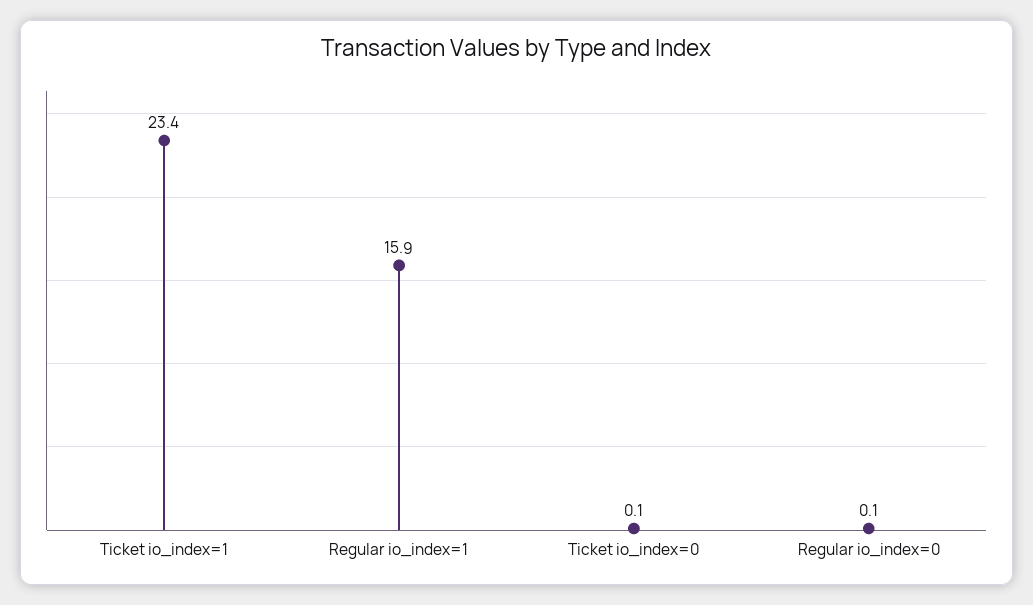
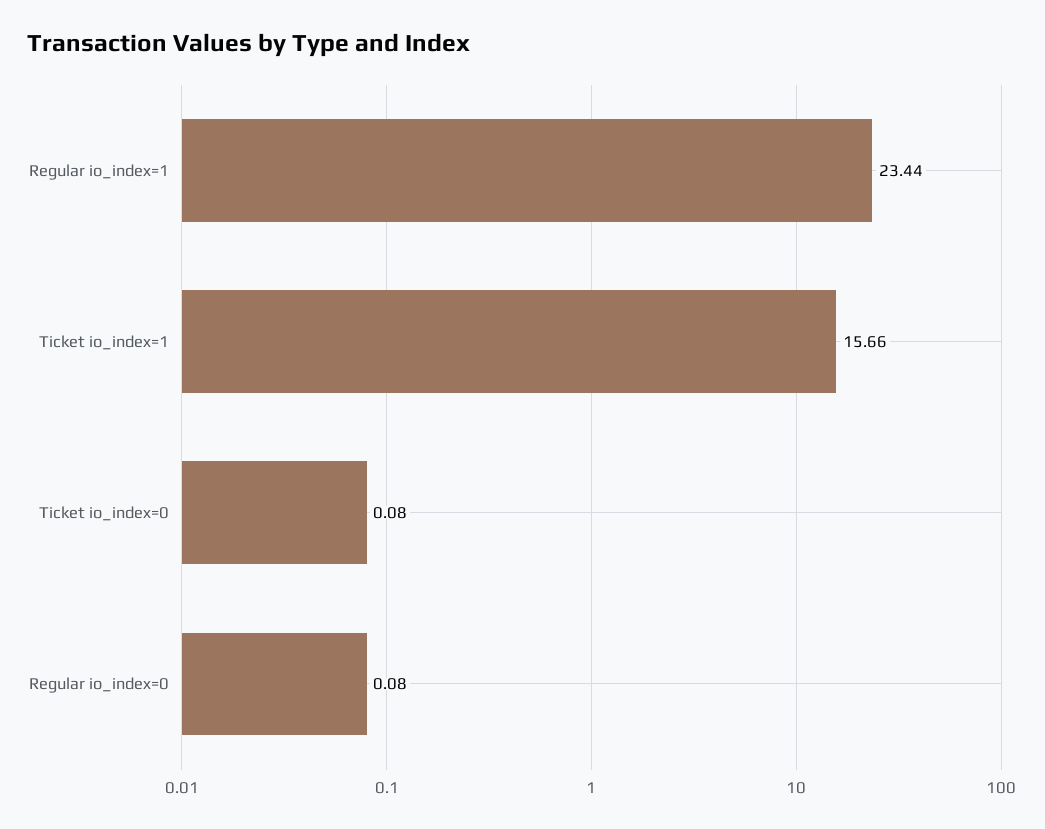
Ticket io_index=1: 23.4 -> 15.66
Regular io_index=1: 15.9 -> 23.44

